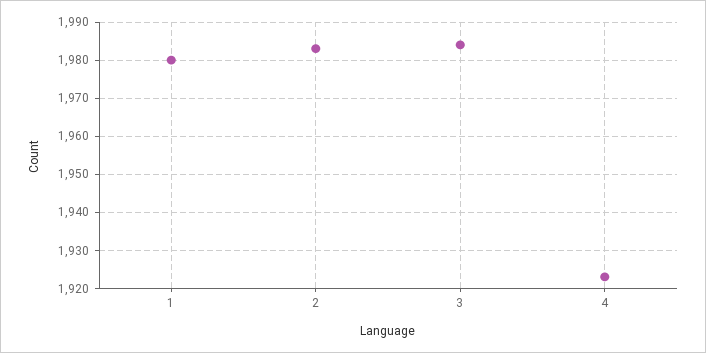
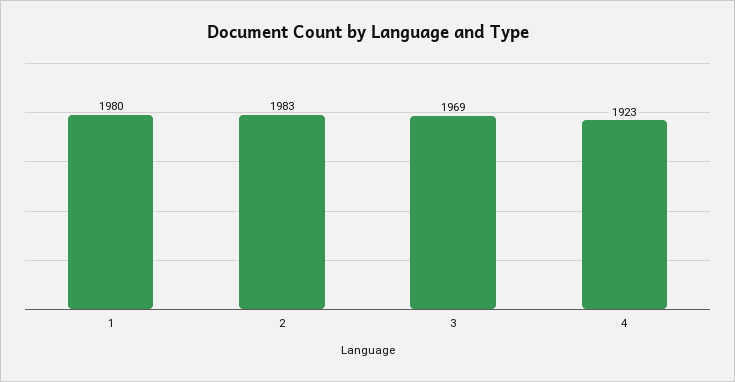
3: 1985 -> 1969

